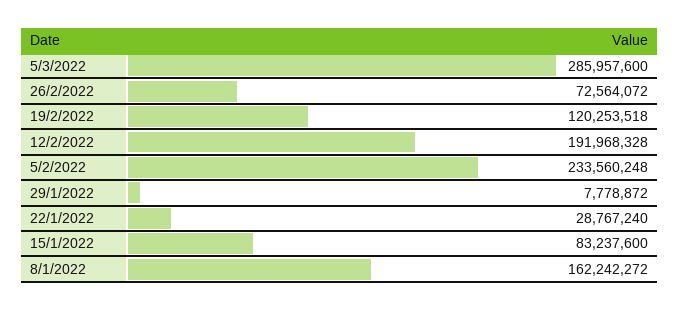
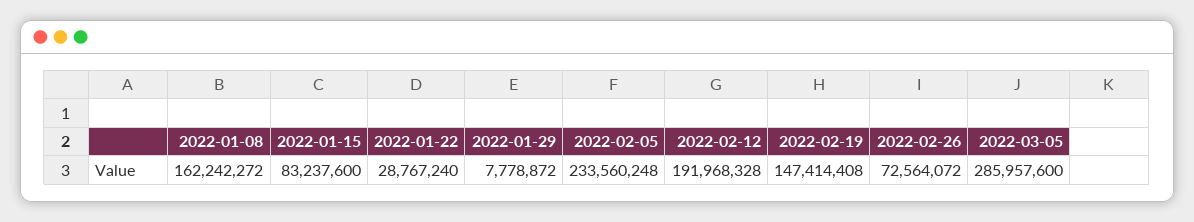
19/2/2022: 120253518 -> 147414408

